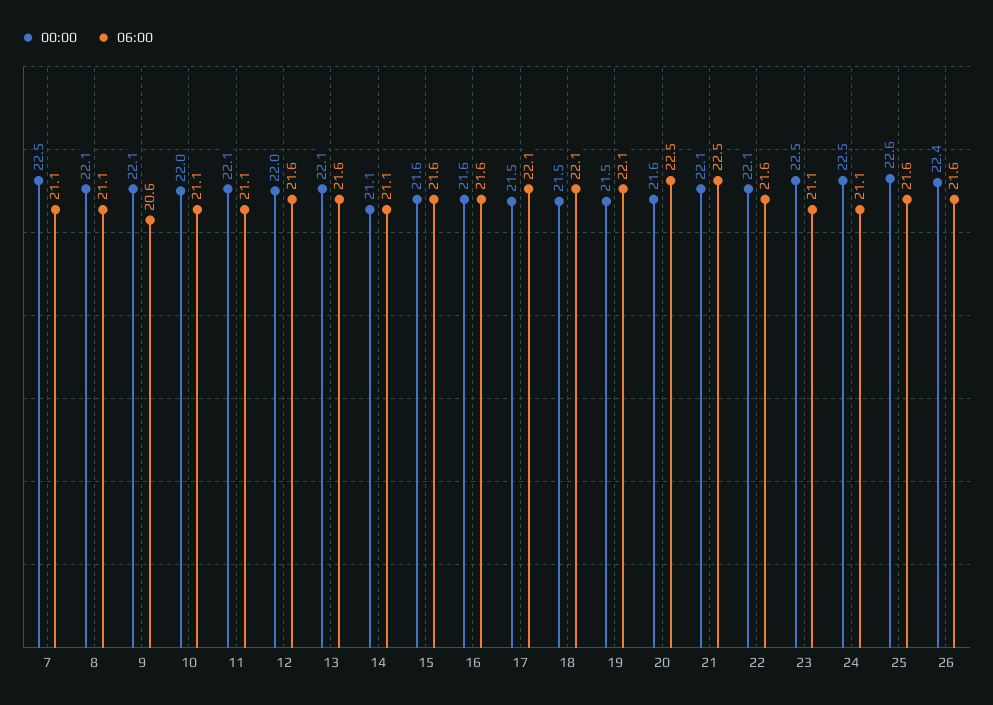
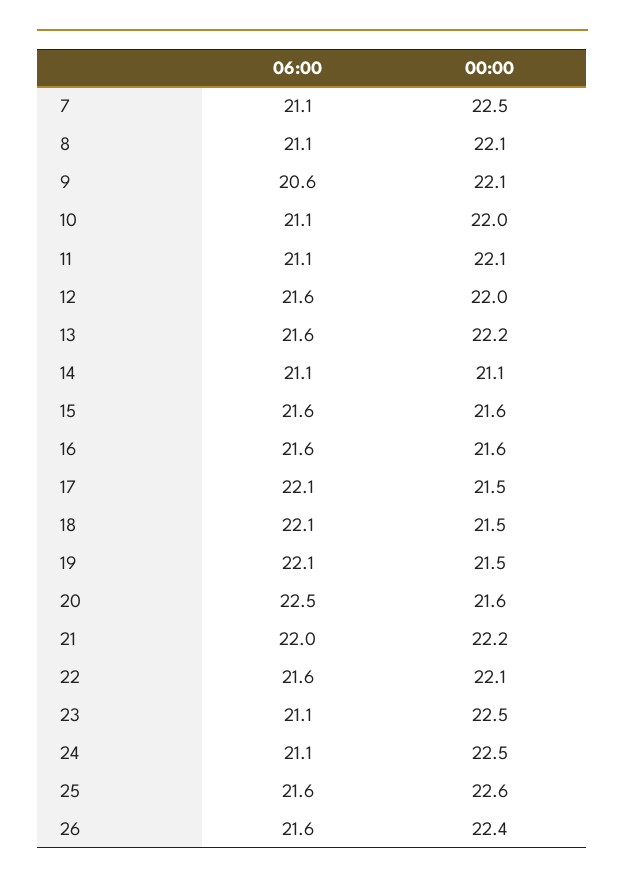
00:00, 13: 22.1 -> 22.2
00:00, 21: 22.1 -> 22.2
06:00, 21: 22.5 -> 22

